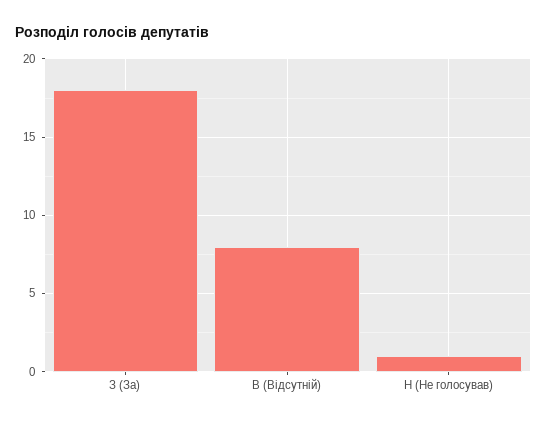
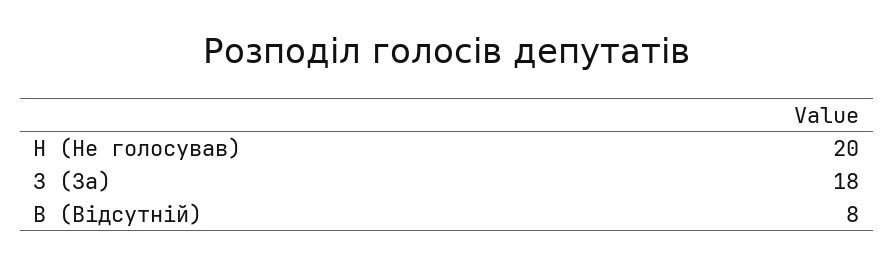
Н (Не голосував): 1 -> 20

